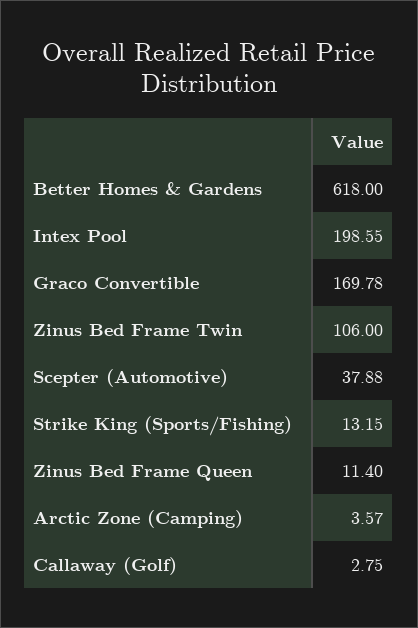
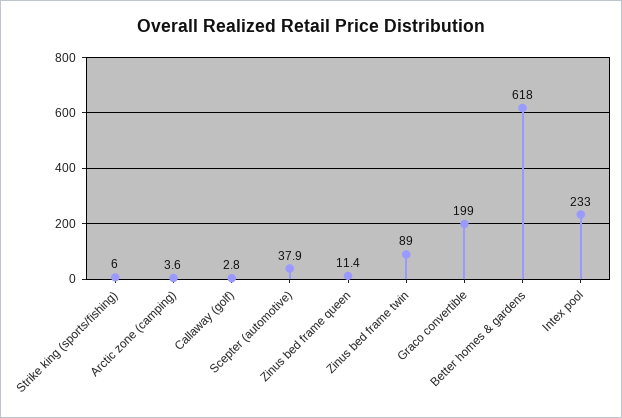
Intex Pool: 198.55 -> 233
Graco Convertible: 169.78 -> 199
Zinus Bed Frame Twin: 106 -> 89
Strike King (Sports/Fishing): 13.15 -> 6

